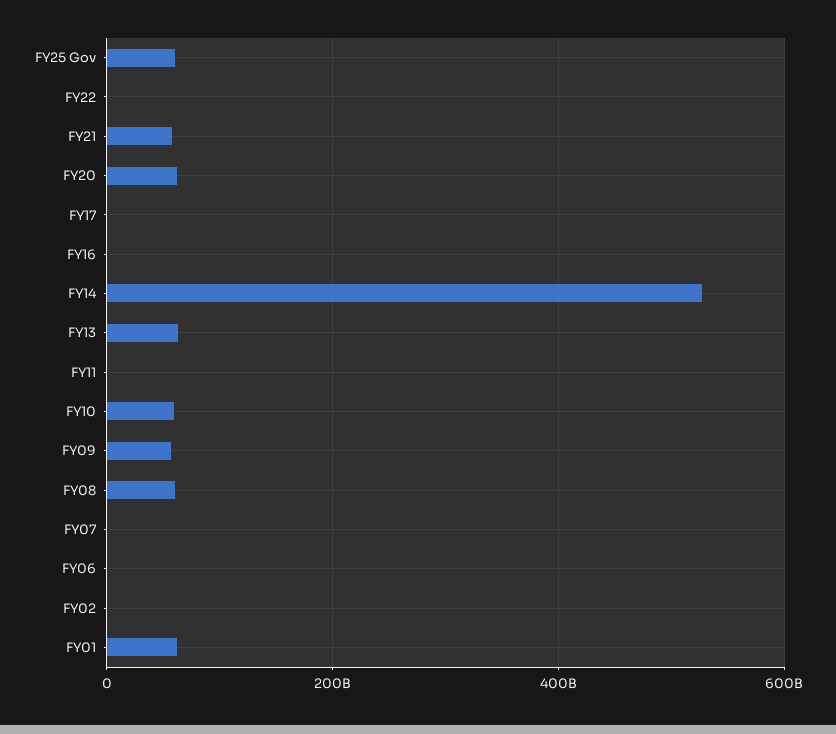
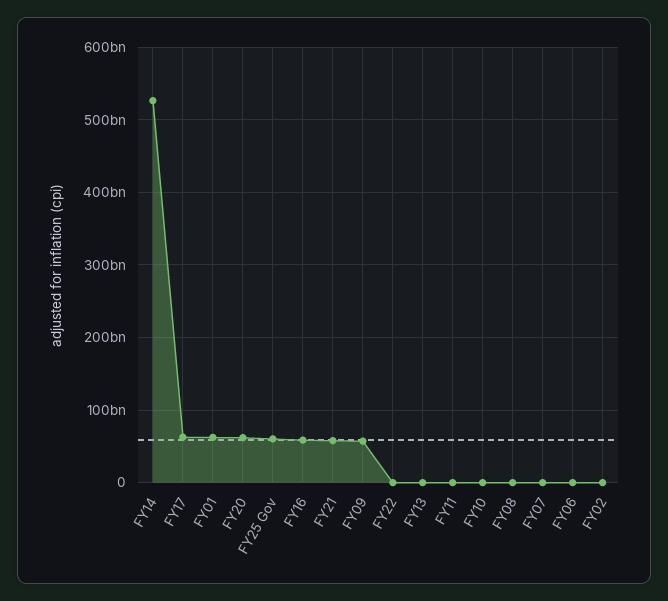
FY17: 0 -> 60000000000
FY16: 0 -> 60000000000
FY13: 60000000000 -> 0
FY10: 60000000000 -> 0
FY08: 60000000000 -> 0

